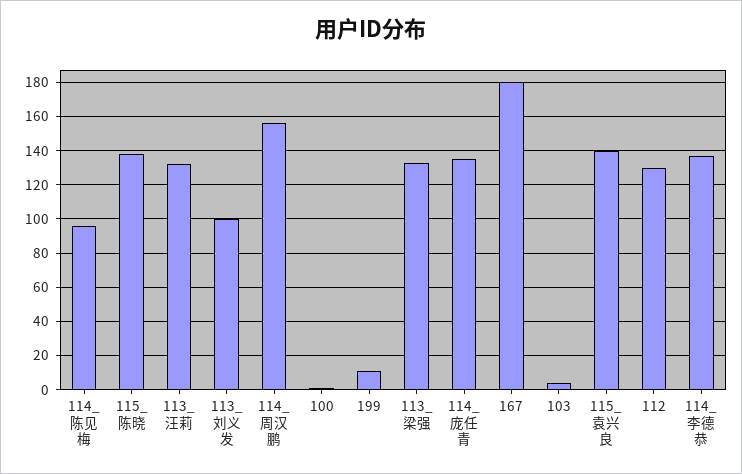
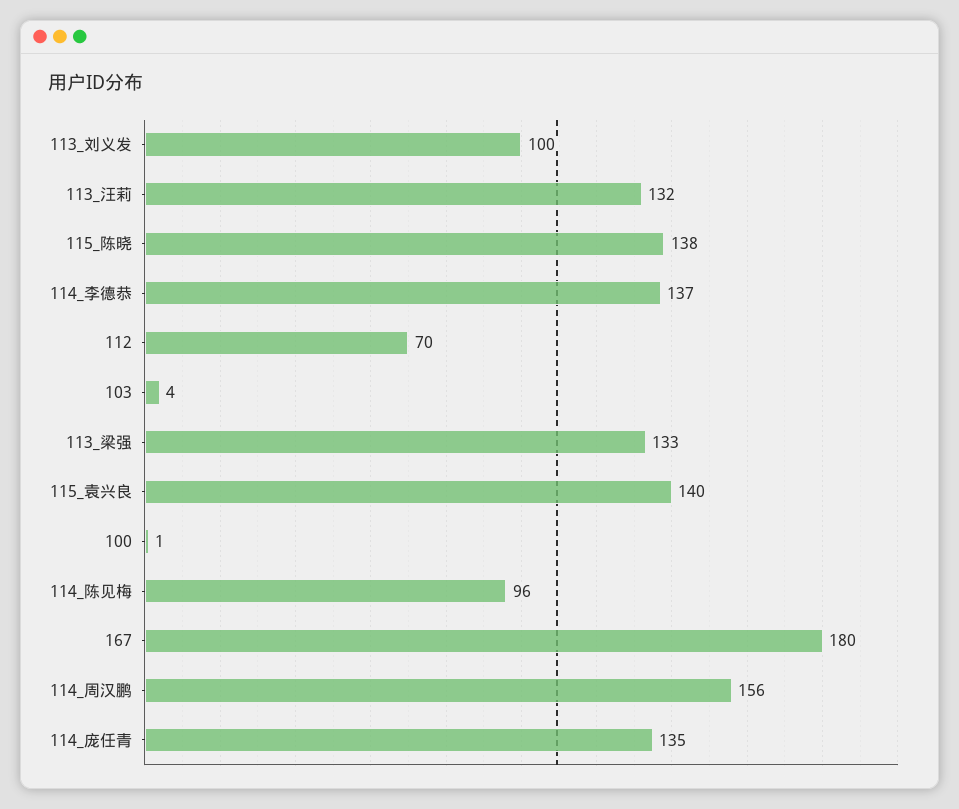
199: 10 -> none
112: 130 -> 70

